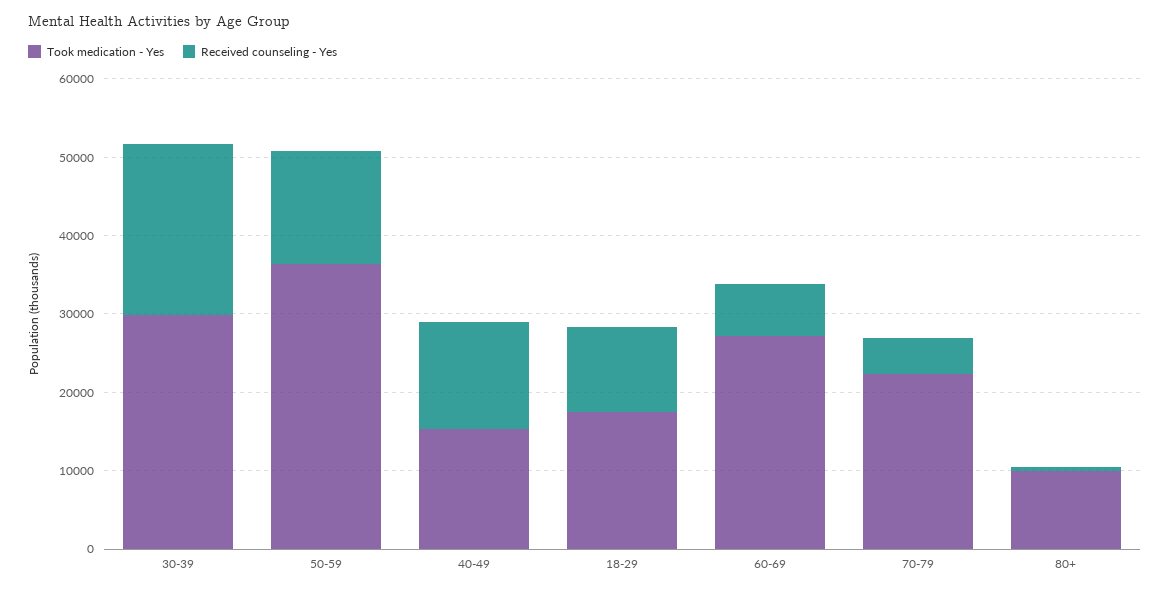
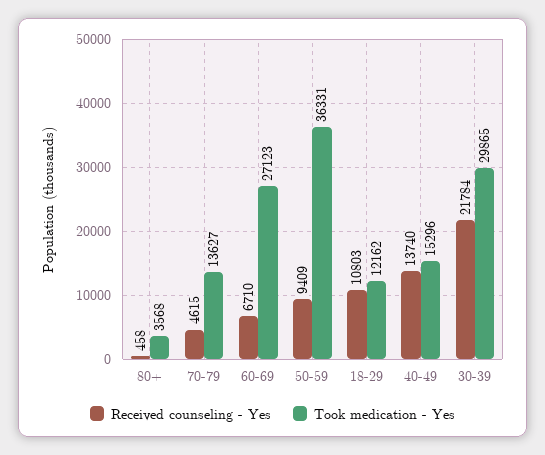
Received counseling - Yes, 50-59: 14000 -> 9409
Took medication - Yes, 18-29: 18000 -> 12162
Took medication - Yes, 70-79: 22000 -> 13627
Took medication - Yes, 80+: 10000 -> 3568

